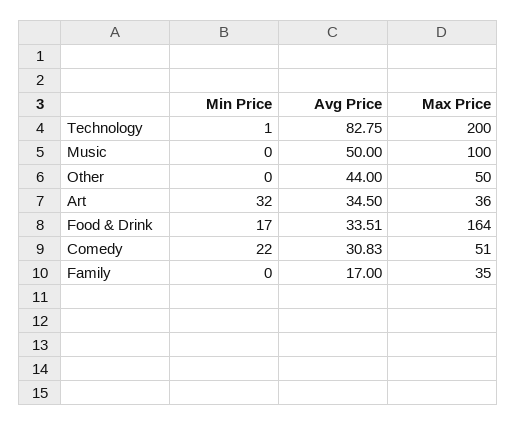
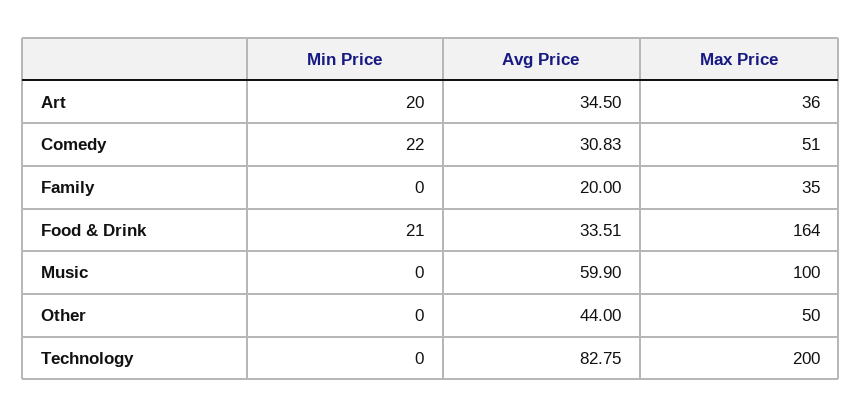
Min Price, Technology: 1 -> 0
Avg Price, Music: 50 -> 59.9
Min Price, Art: 32 -> 20
Min Price, Food & Drink: 17 -> 21
Avg Price, Family: 17 -> 20

